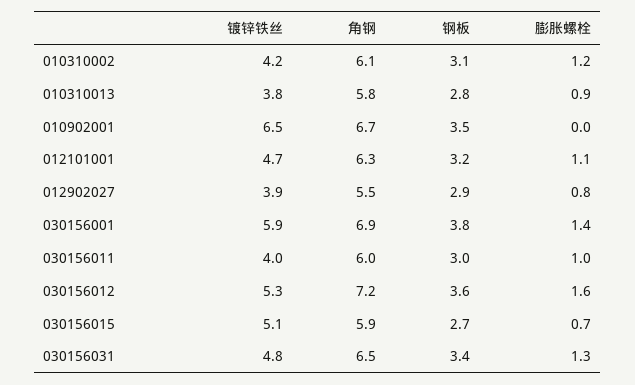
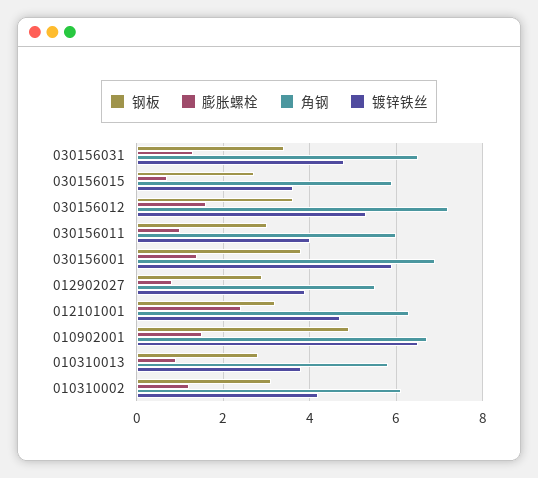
钢板, 010902001: 3.5 -> 5
膨胀螺栓, 010902001: 0 -> 1.5
膨胀螺栓, 012101001: 1.1 -> 2.5
镀锌铁丝, 030156015: 5.1 -> 3.5

